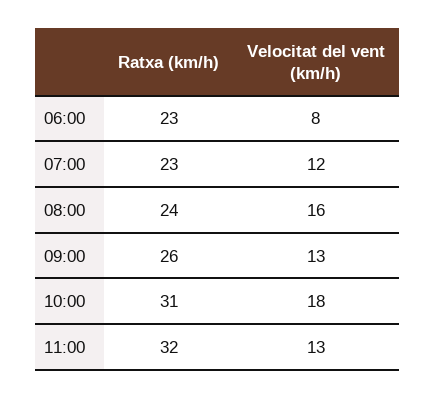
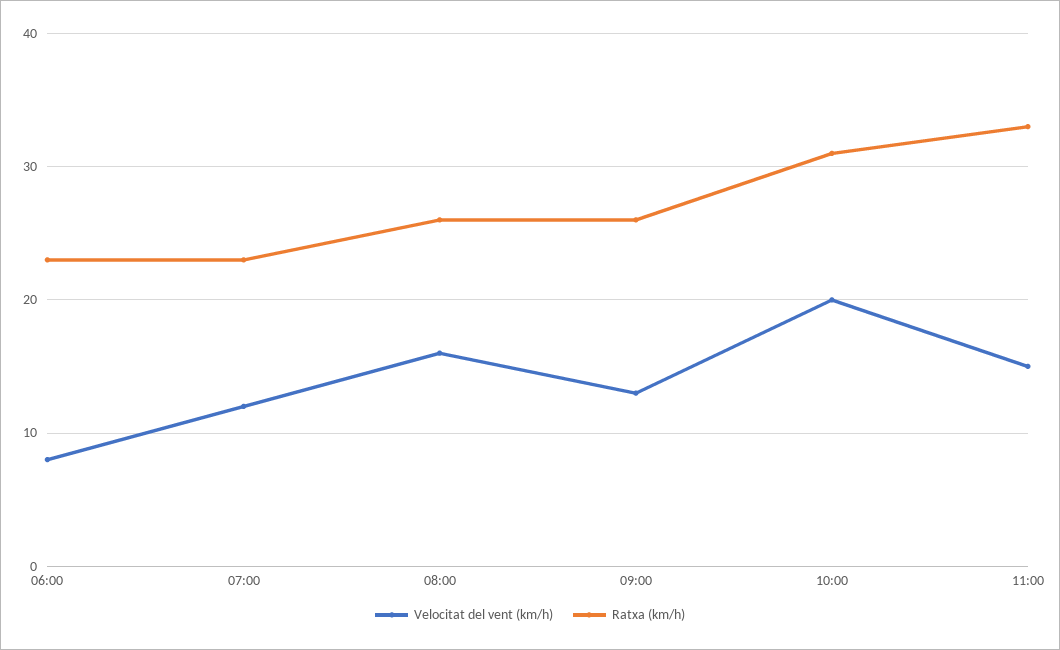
Ratxa (km/h), 08:00: 24 -> 26
Velocitat del vent (km/h), 10:00: 18 -> 20
Ratxa (km/h), 11:00: 32 -> 33
Velocitat del vent (km/h), 11:00: 13 -> 15

